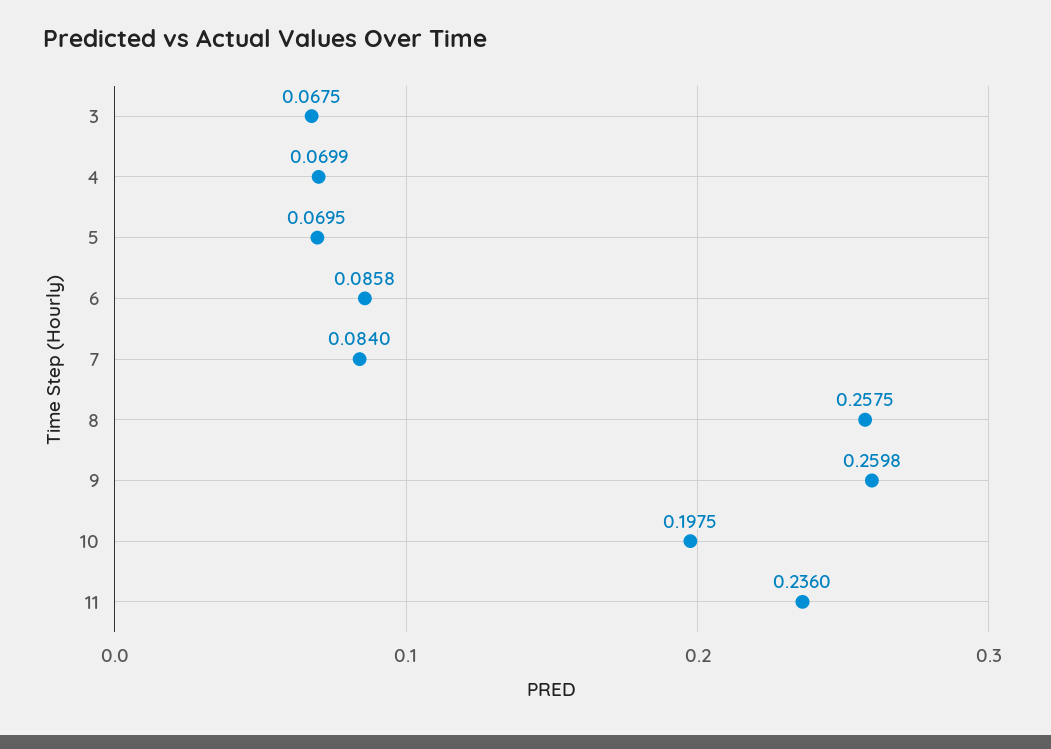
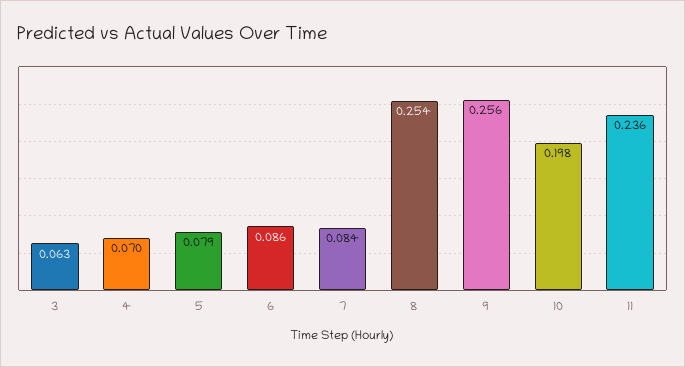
3: 0.0675 -> 0.063
5: 0.0695 -> 0.079
8: 0.2575 -> 0.254
9: 0.2598 -> 0.256

